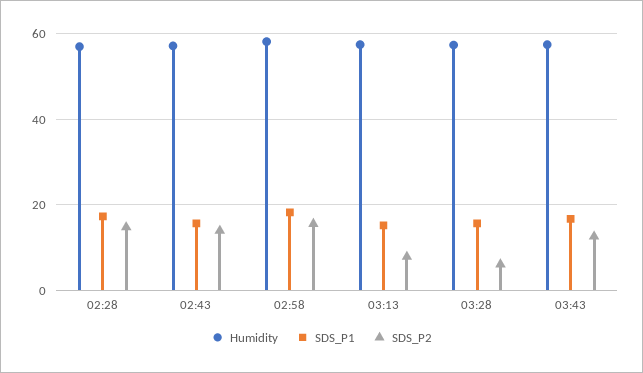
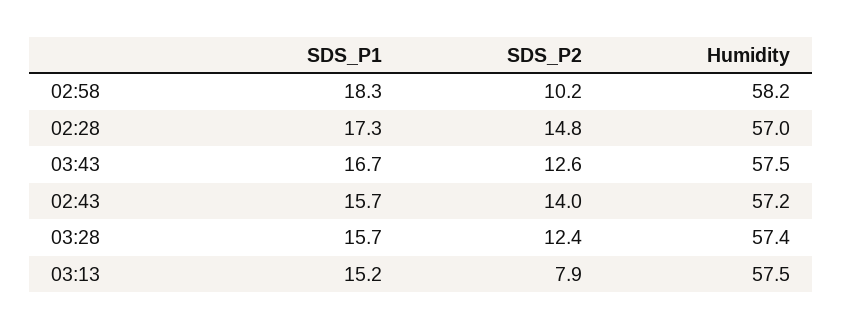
SDS_P2, 02:58: 16 -> 10.2
SDS_P2, 03:28: 6 -> 12.4

